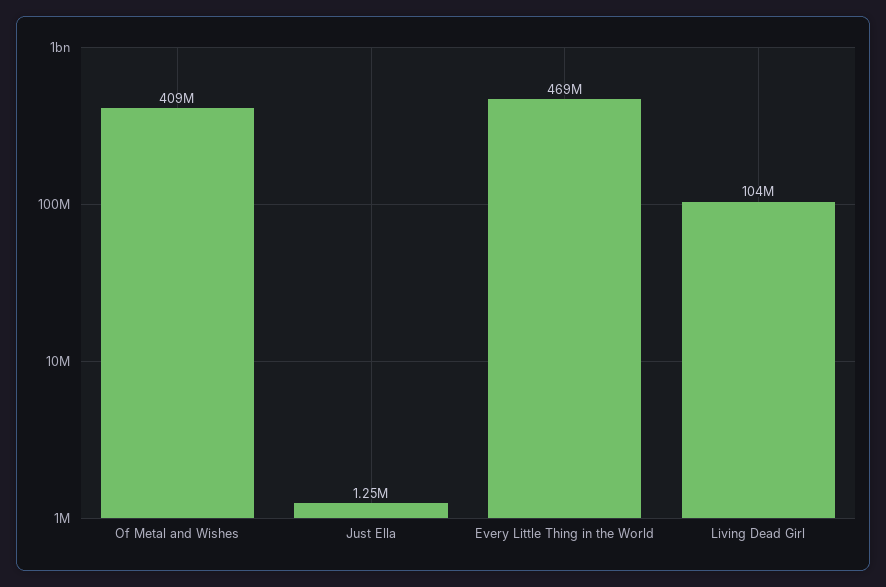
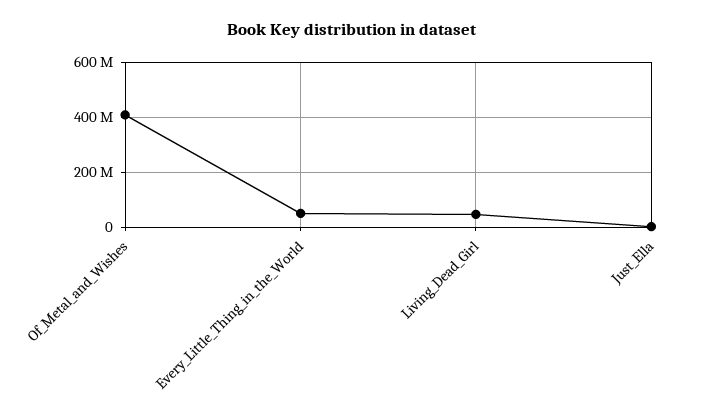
Every Little Thing in the World: 469000000 -> 50000000
Living Dead Girl: 104000000 -> 50000000

